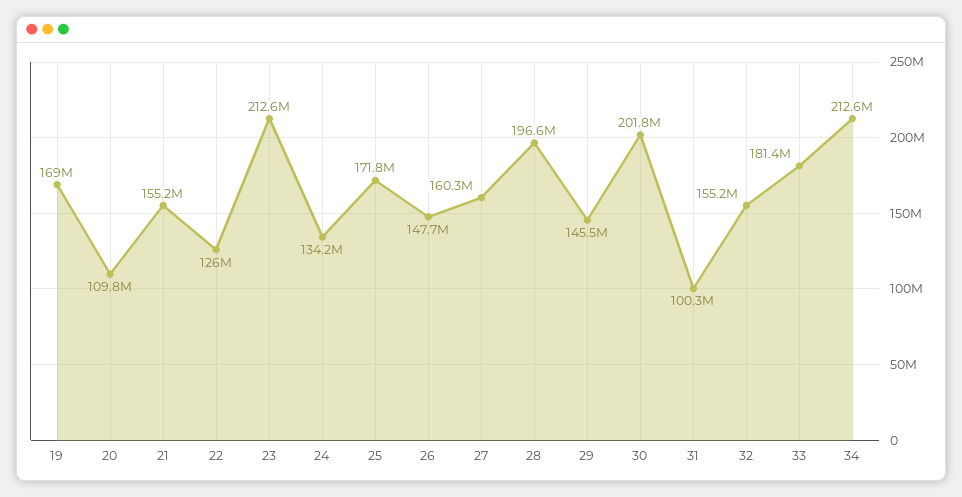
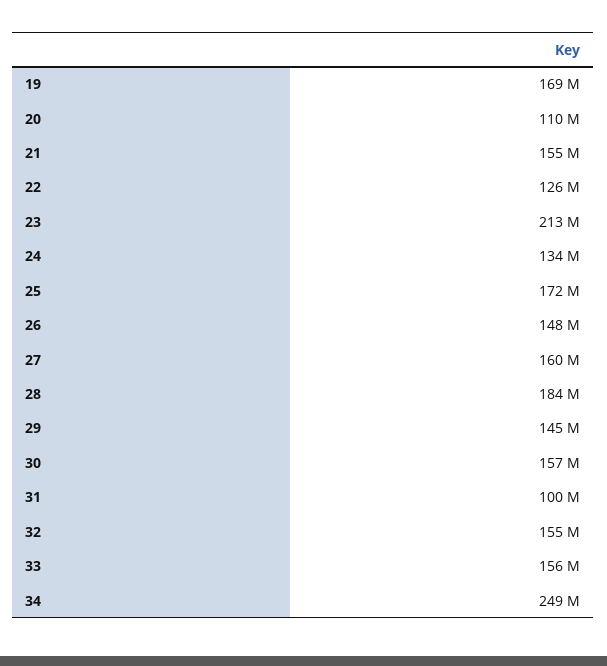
28: 196600000 -> 184000000
30: 201800000 -> 157000000
33: 181400000 -> 156000000
34: 212600000 -> 249000000

